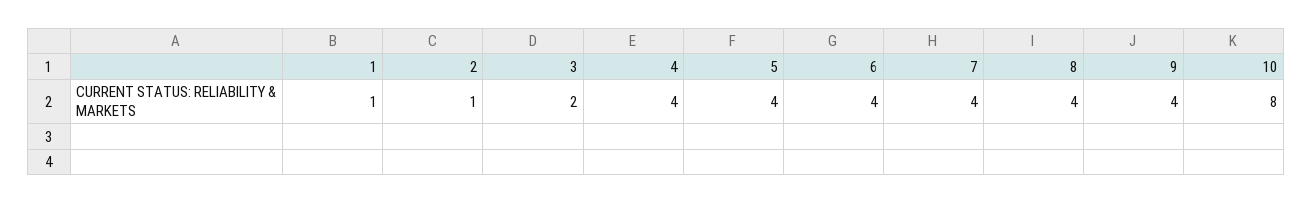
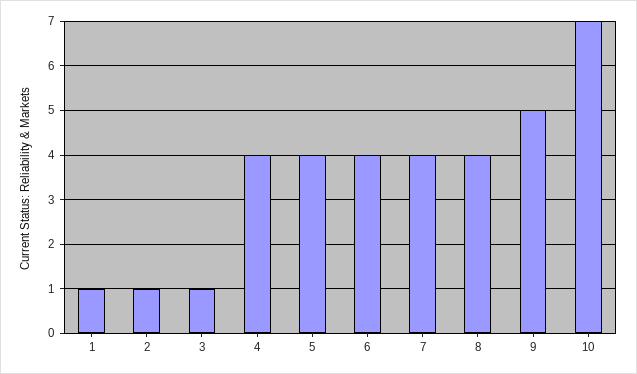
3: 2 -> 1
9: 4 -> 5
10: 8 -> 7

